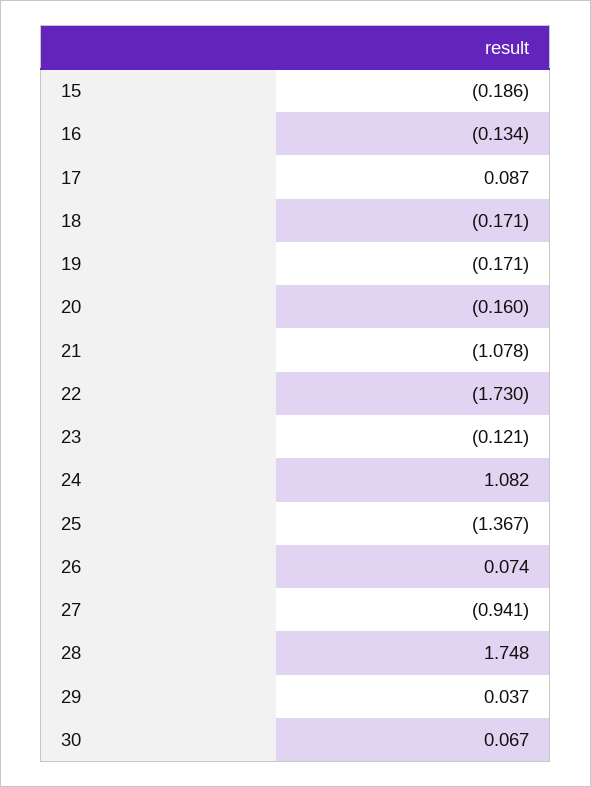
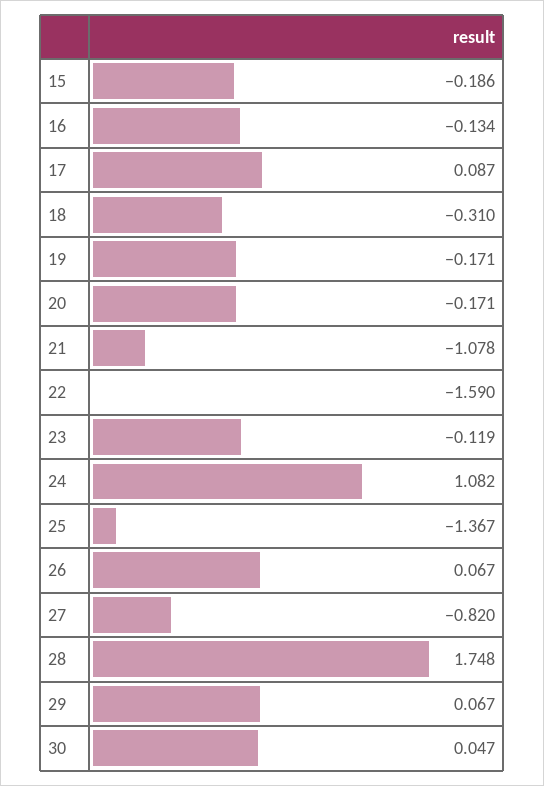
18: -0.171 -> -0.31
20: -0.16 -> -0.171
22: -1.73 -> -1.59
23: -0.121 -> -0.119
26: 0.074 -> 0.067
27: -0.941 -> -0.82
29: 0.037 -> 0.067
30: 0.067 -> 0.047

